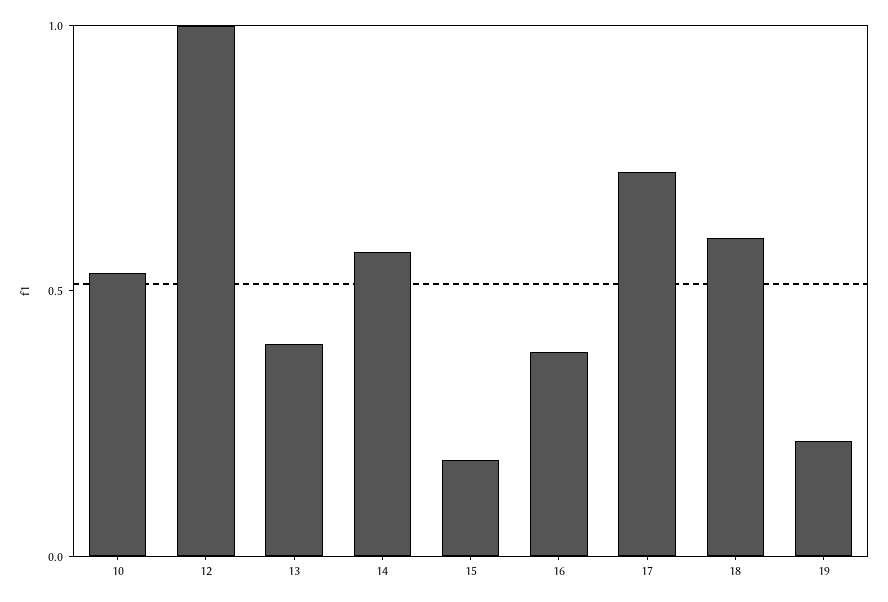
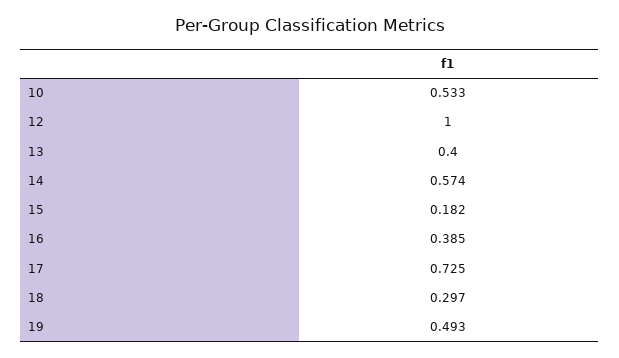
18: 0.6 -> 0.297
19: 0.2 -> 0.493

